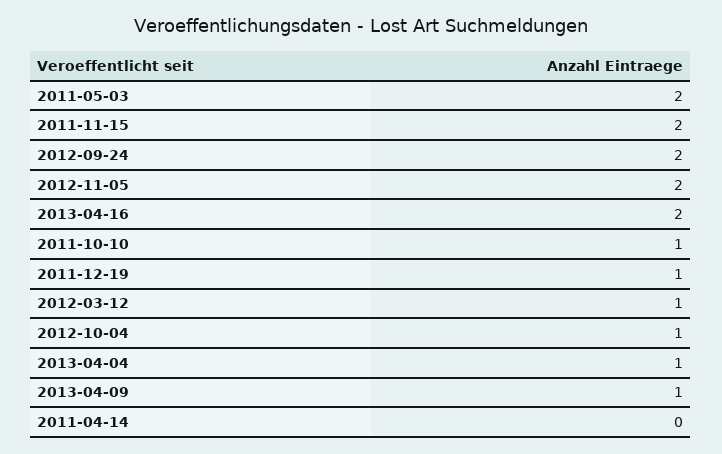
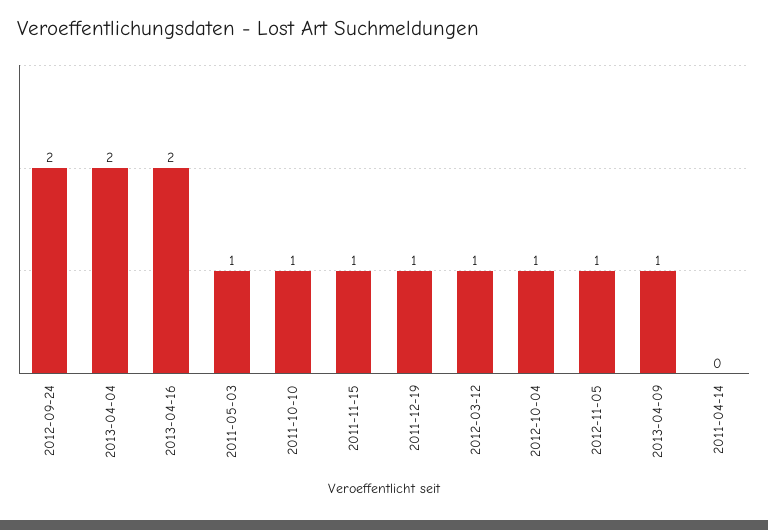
2011-05-03: 2 -> 1
2011-11-15: 2 -> 1
2012-11-05: 2 -> 1
2013-04-04: 1 -> 2

